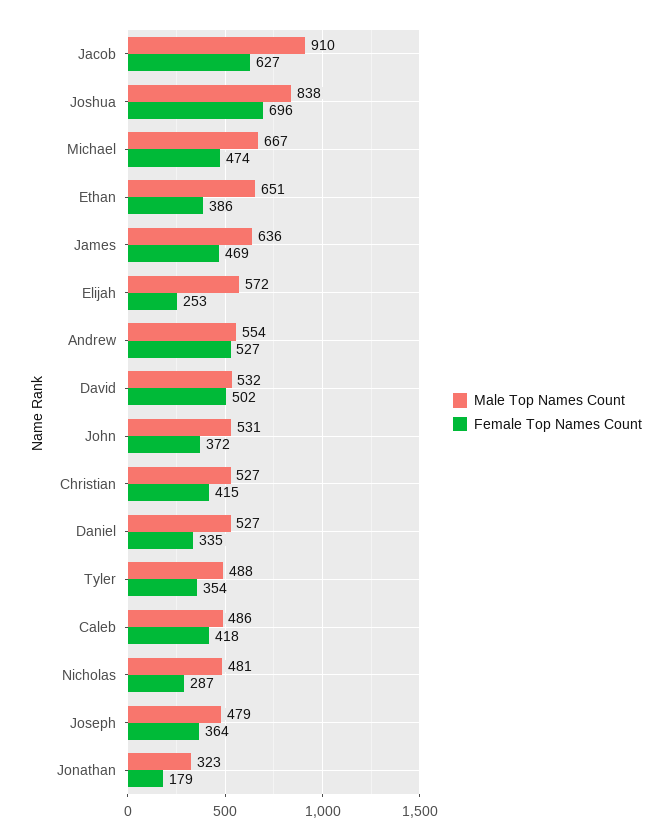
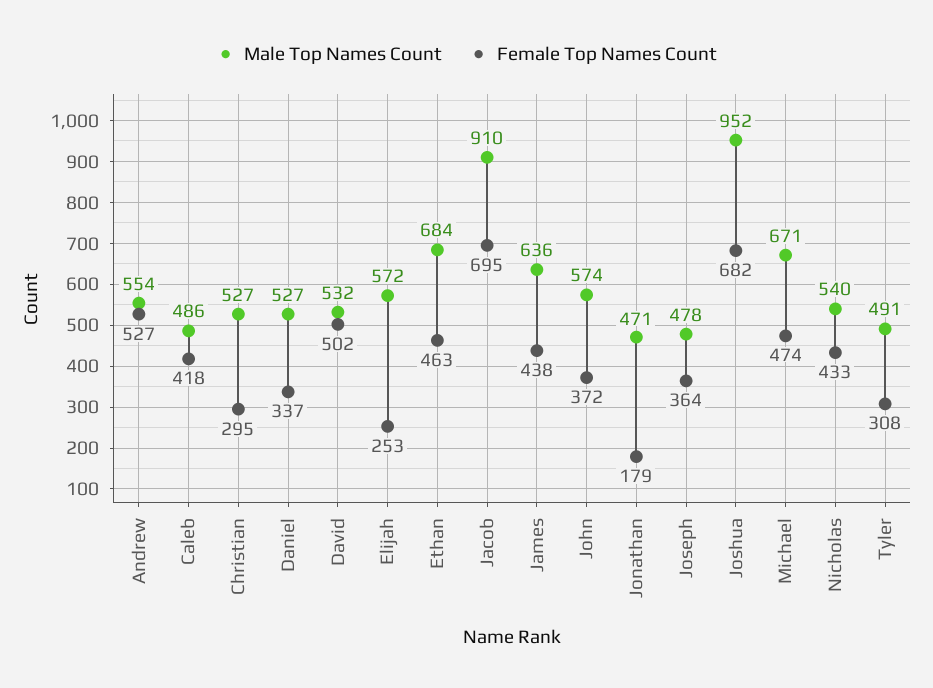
Female Top Names Count, Jacob: 627 -> 695
Male Top Names Count, Joshua: 838 -> 952
Female Top Names Count, Joshua: 696 -> 682
Male Top Names Count, Michael: 667 -> 671
Male Top Names Count, Ethan: 651 -> 684
Female Top Names Count, Ethan: 386 -> 463
Female Top Names Count, James: 469 -> 438
Male Top Names Count, John: 531 -> 574
Female Top Names Count, Christian: 415 -> 295
Female Top Names Count, Daniel: 335 -> 337
Male Top Names Count, Tyler: 488 -> 491
Female Top Names Count, Tyler: 354 -> 308
Male Top Names Count, Nicholas: 481 -> 540
Female Top Names Count, Nicholas: 287 -> 433
Male Top Names Count, Joseph: 479 -> 478
Male Top Names Count, Jonathan: 323 -> 471

